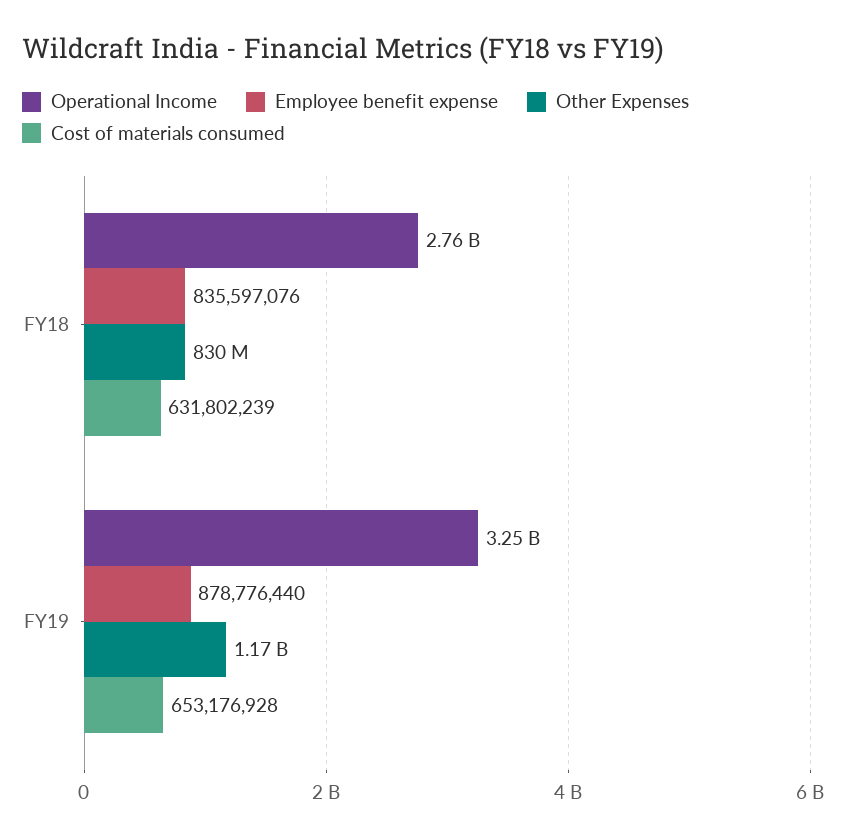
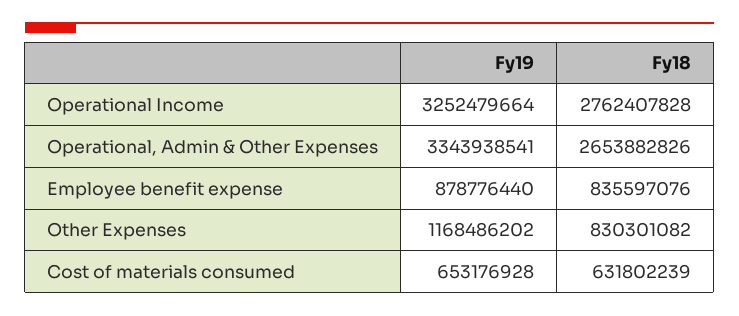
Operational, Admin & Other Expenses, FY19: none -> 3343938541
Operational, Admin & Other Expenses, FY18: none -> 2653882826

